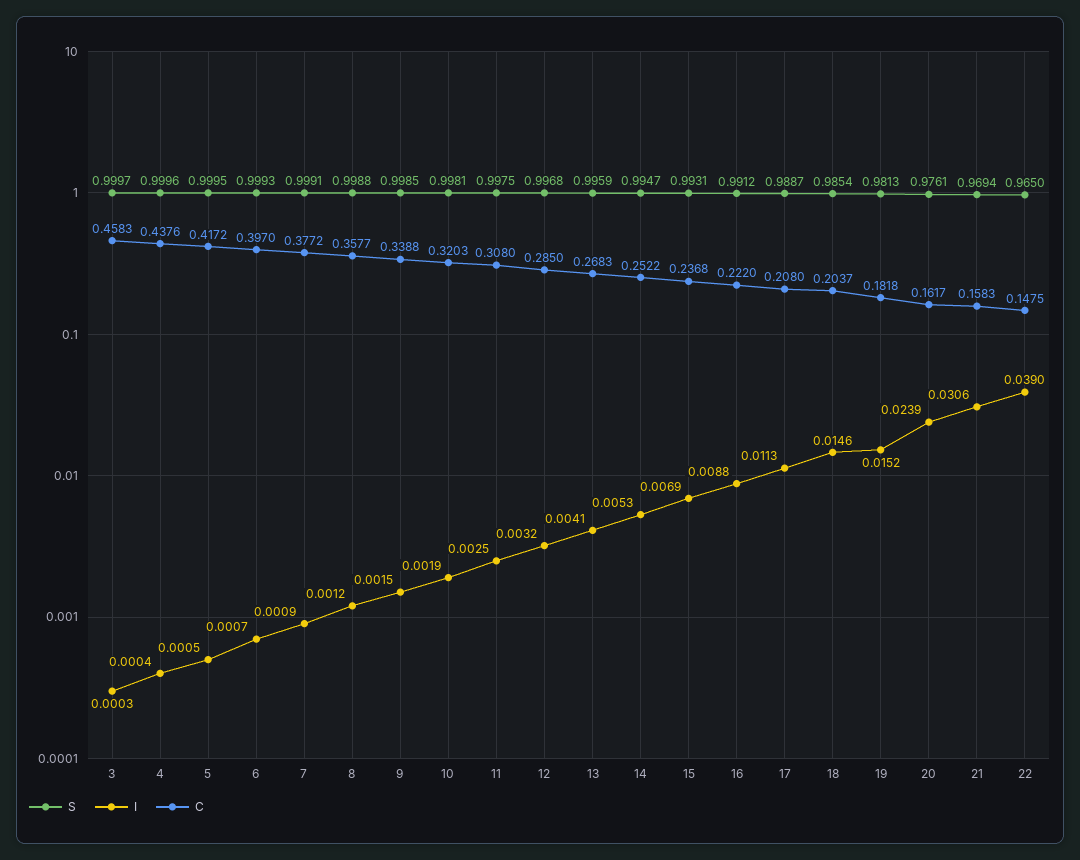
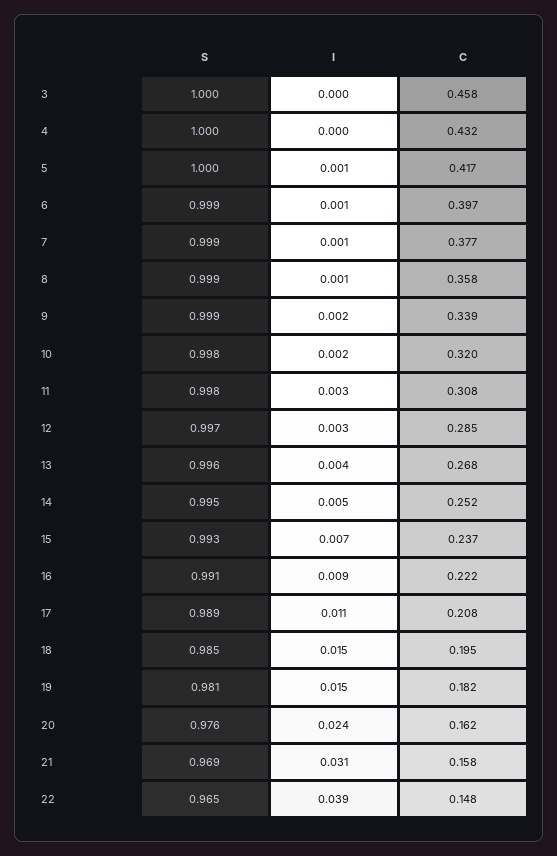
C, 4: 0.4376 -> 0.432
C, 18: 0.2037 -> 0.195

